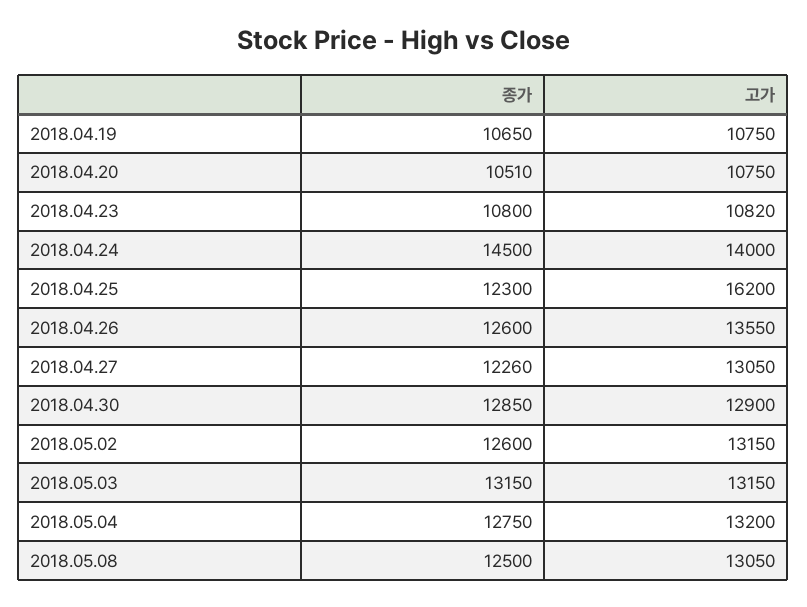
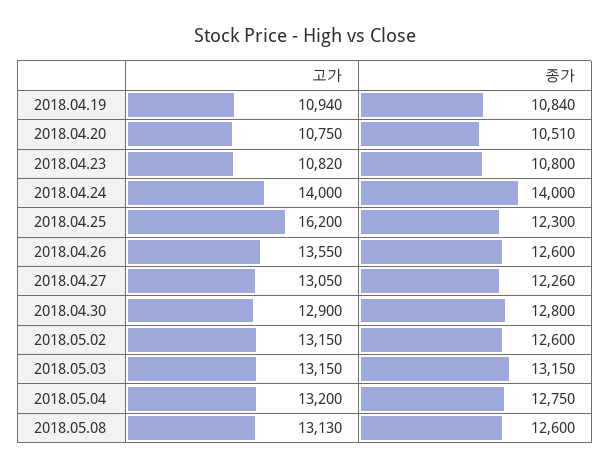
종가, 2018.04.19: 10650 -> 10840
고가, 2018.04.19: 10750 -> 10940
종가, 2018.04.24: 14500 -> 14000
종가, 2018.04.30: 12850 -> 12800
종가, 2018.05.08: 12500 -> 12600
고가, 2018.05.08: 13050 -> 13130

